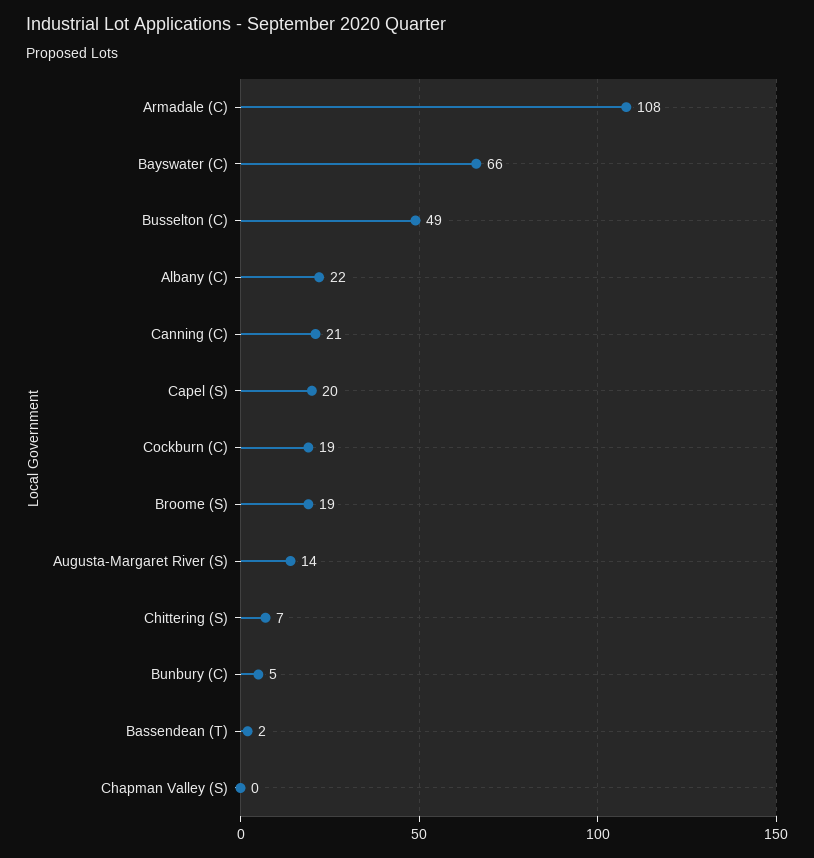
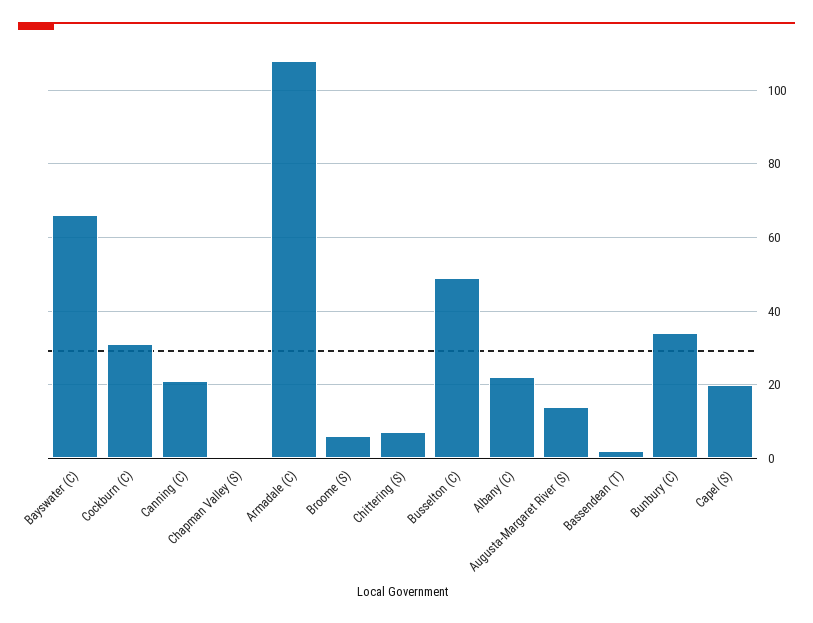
Cockburn (C): 19 -> 30
Broome (S): 19 -> 5
Bunbury (C): 5 -> 35

